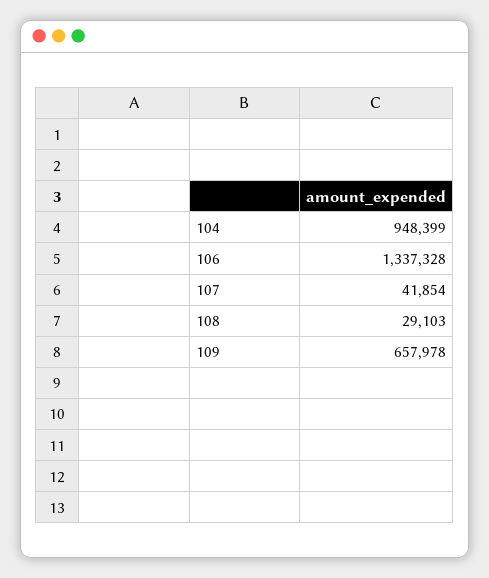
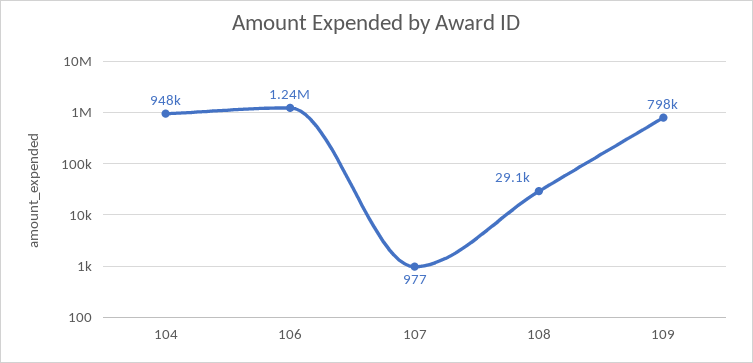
106: 1337328 -> 1240000
107: 41854 -> 977
109: 657978 -> 798000

